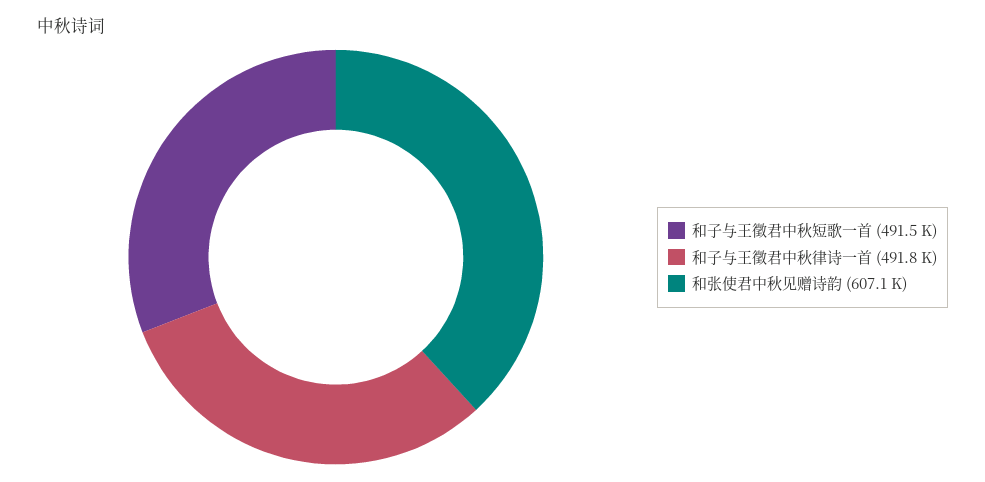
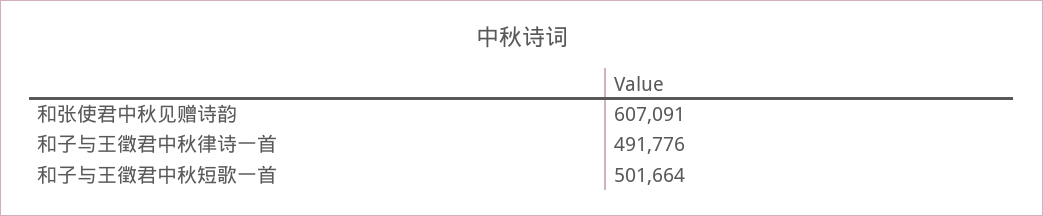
和子与王徵君中秋短歌一首: 491500 -> 501664

